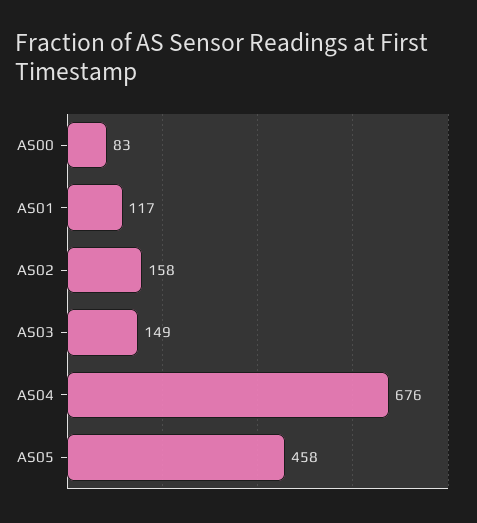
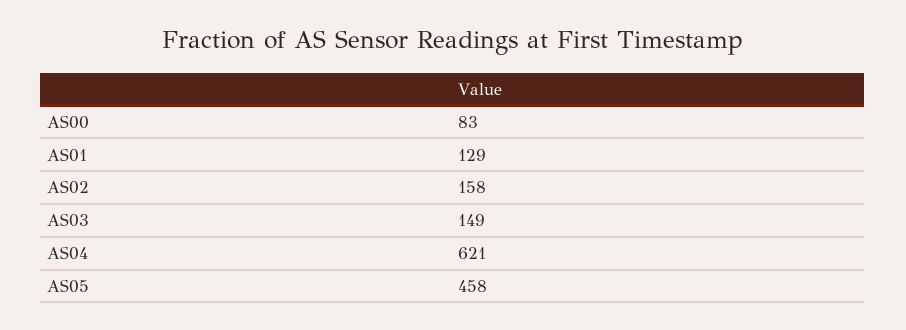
AS01: 117 -> 129
AS04: 676 -> 621

